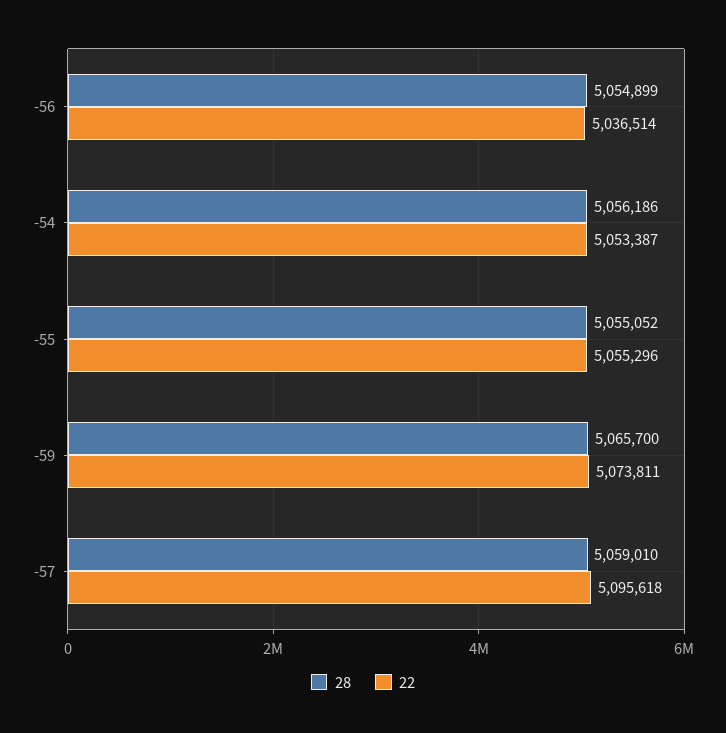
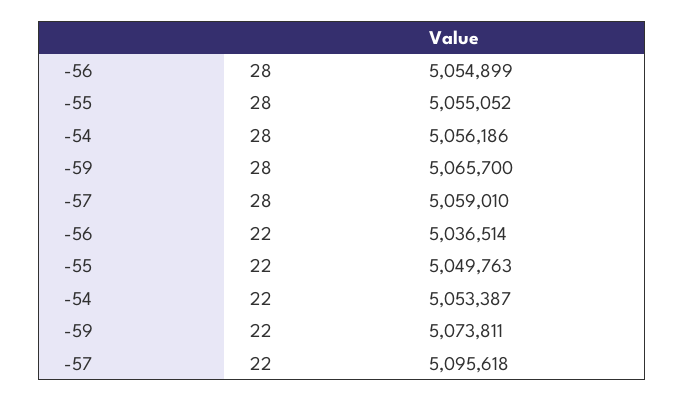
22, -55: 5055296 -> 5049763

